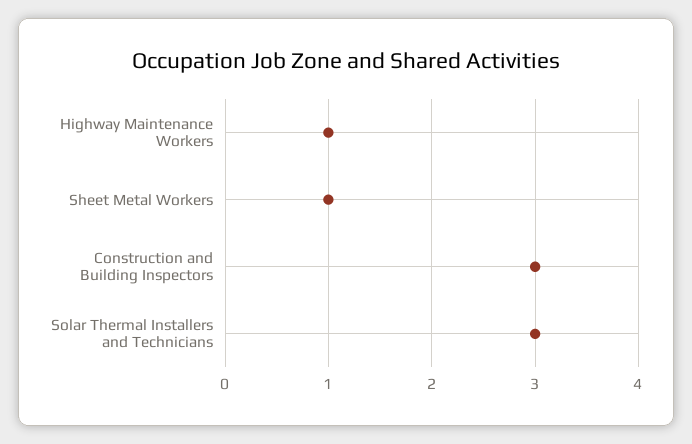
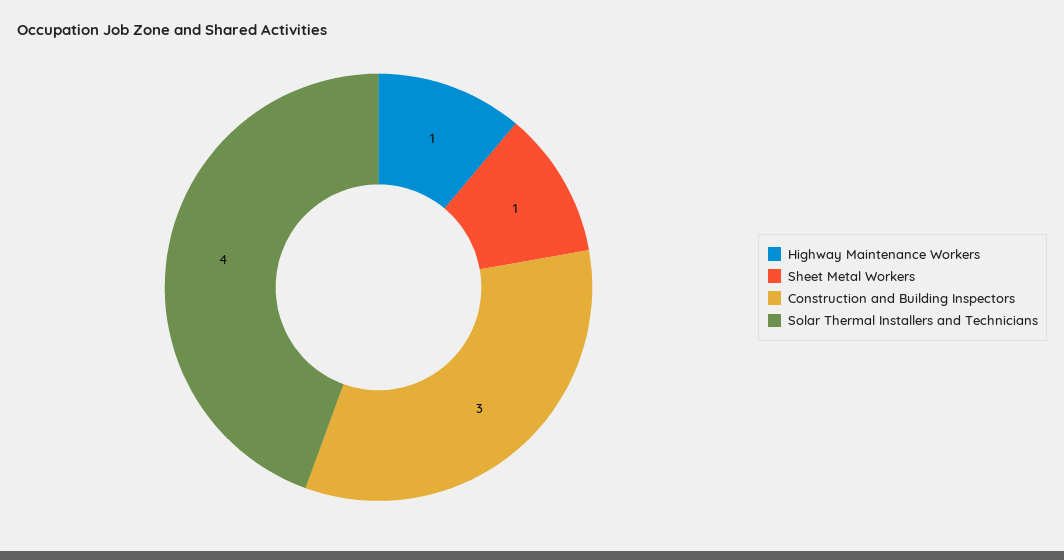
Solar Thermal Installers and Technicians: 3 -> 4

